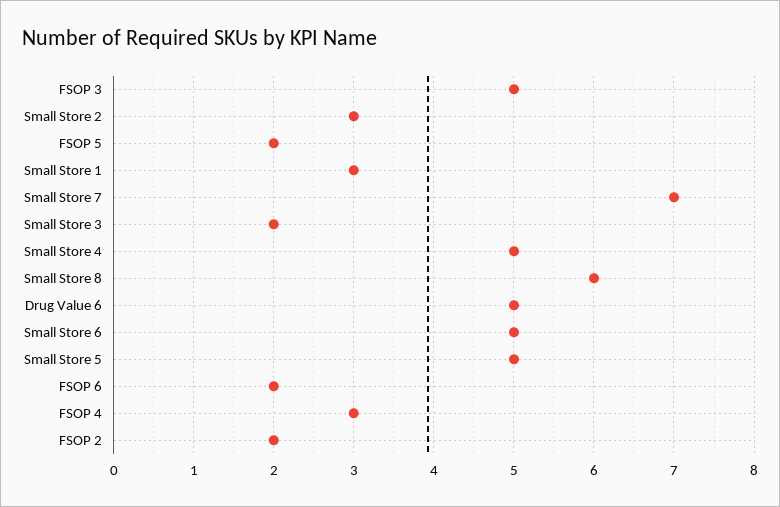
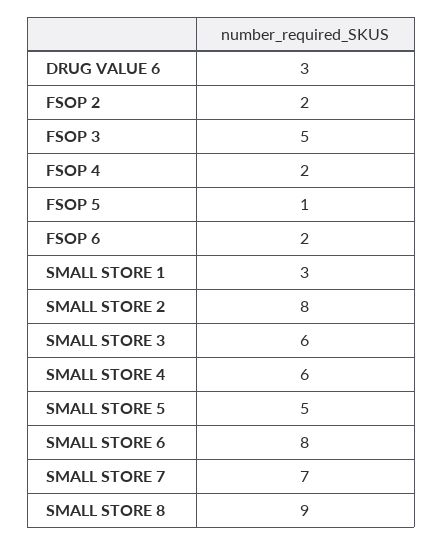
Small Store 2: 3 -> 8
FSOP 5: 2 -> 1
Small Store 3: 2 -> 6
Small Store 4: 5 -> 6
Small Store 8: 6 -> 9
Drug Value 6: 5 -> 3
Small Store 6: 5 -> 8
FSOP 4: 3 -> 2

